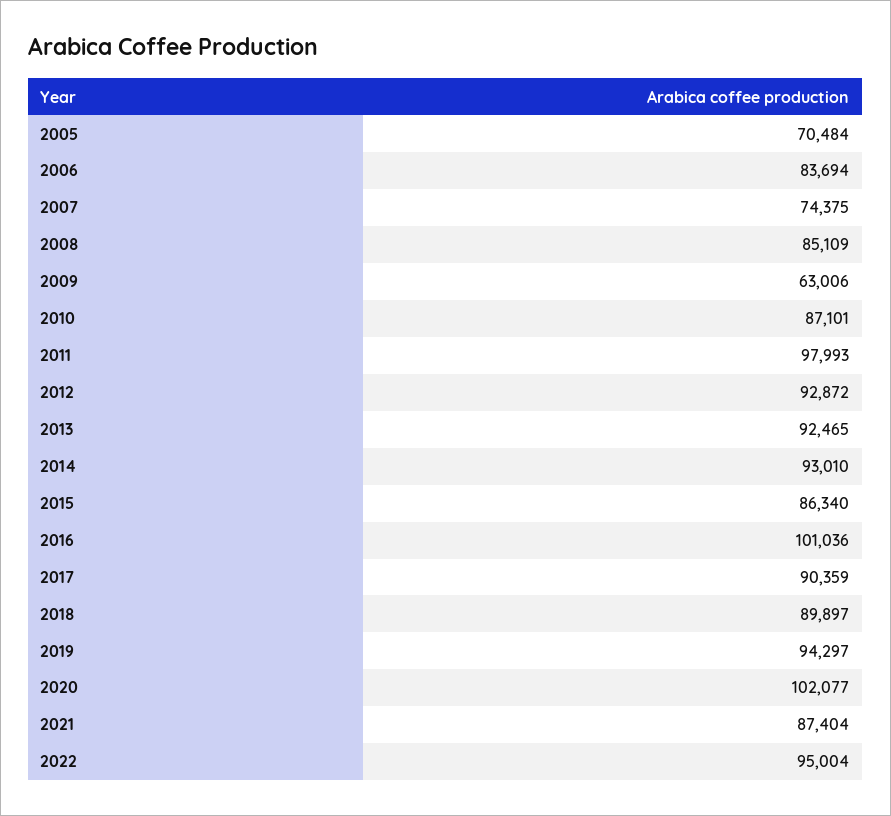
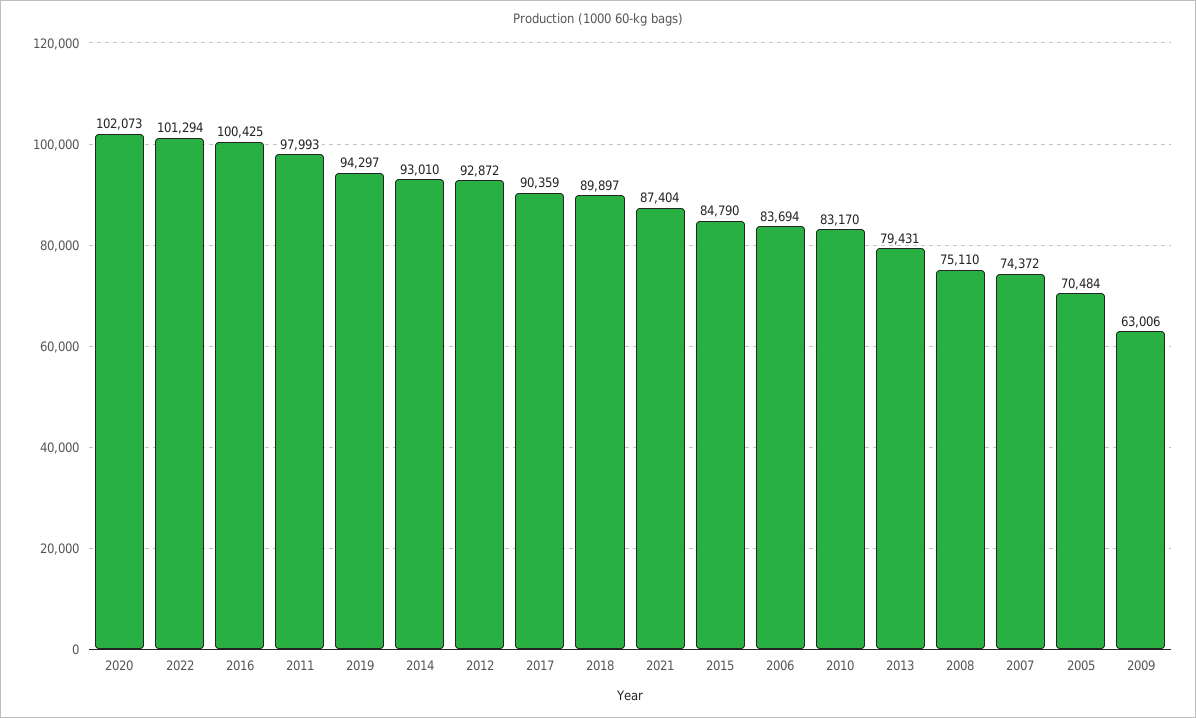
2007: 74375 -> 74372
2008: 85109 -> 75110
2010: 87101 -> 83170
2013: 92465 -> 79431
2015: 86340 -> 84790
2016: 101036 -> 100425
2020: 102077 -> 102073
2022: 95004 -> 101294

